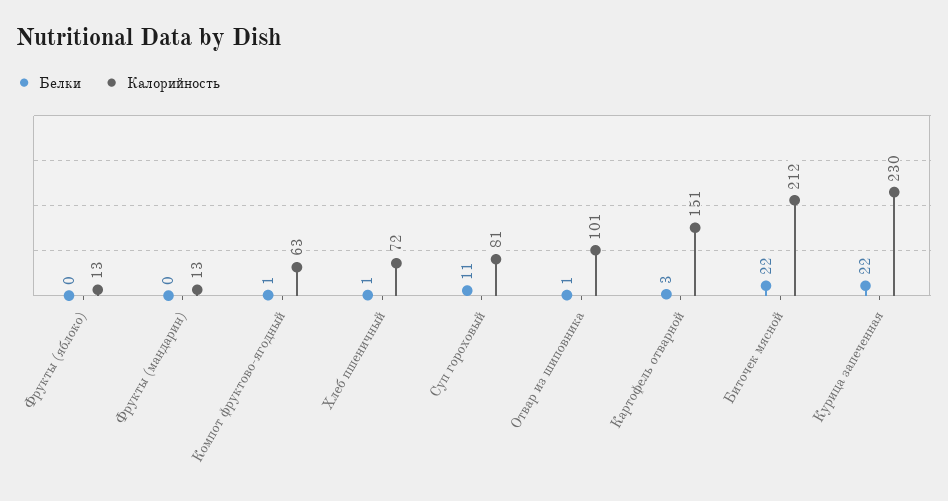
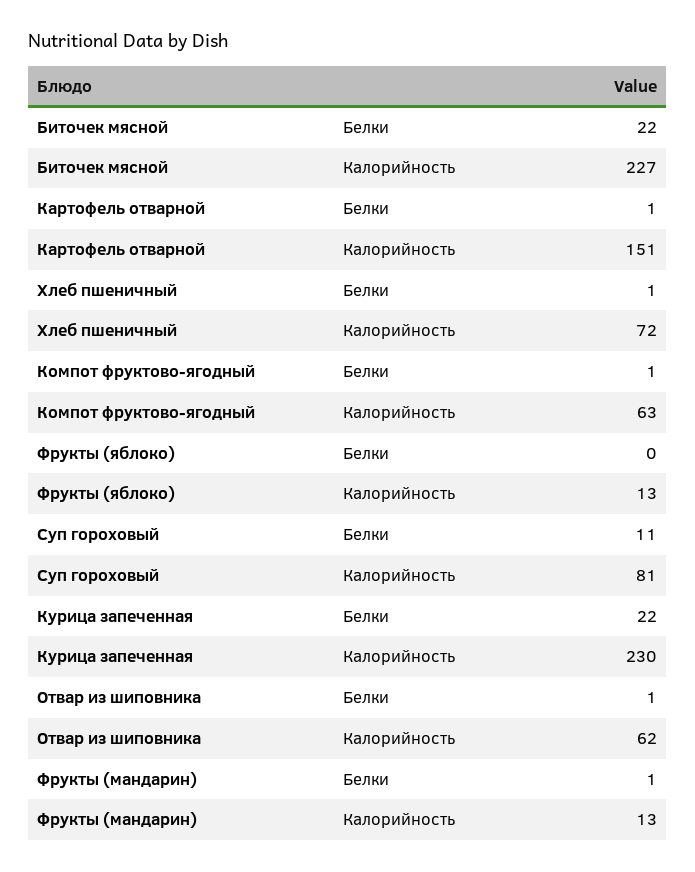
Белки, Фрукты (мандарин): 0 -> 1
Калорийность, Отвар из шиповника: 101 -> 62
Белки, Картофель отварной: 3 -> 1
Калорийность, Биточек мясной: 212 -> 227

